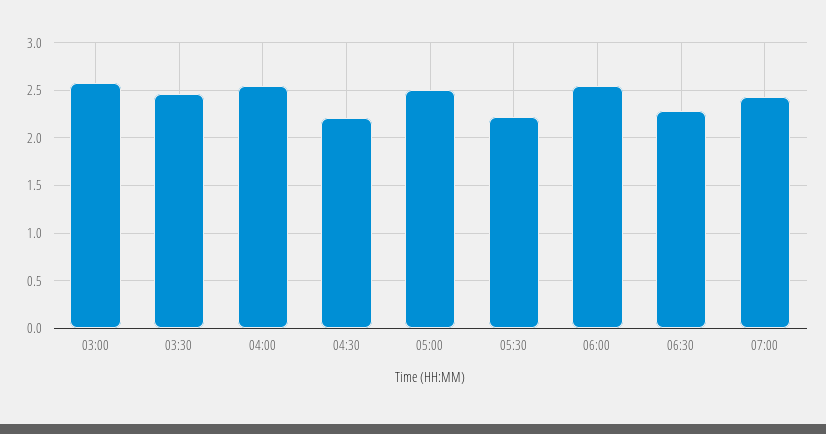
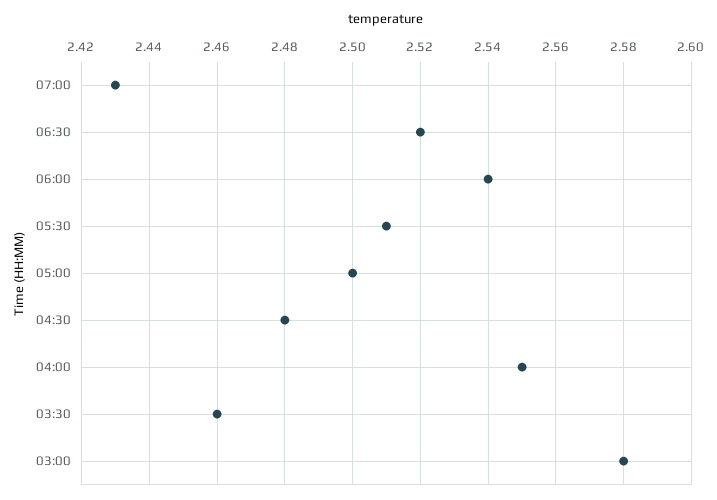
04:30: 2.2 -> 2.48
05:30: 2.2 -> 2.51
06:30: 2.3 -> 2.52

